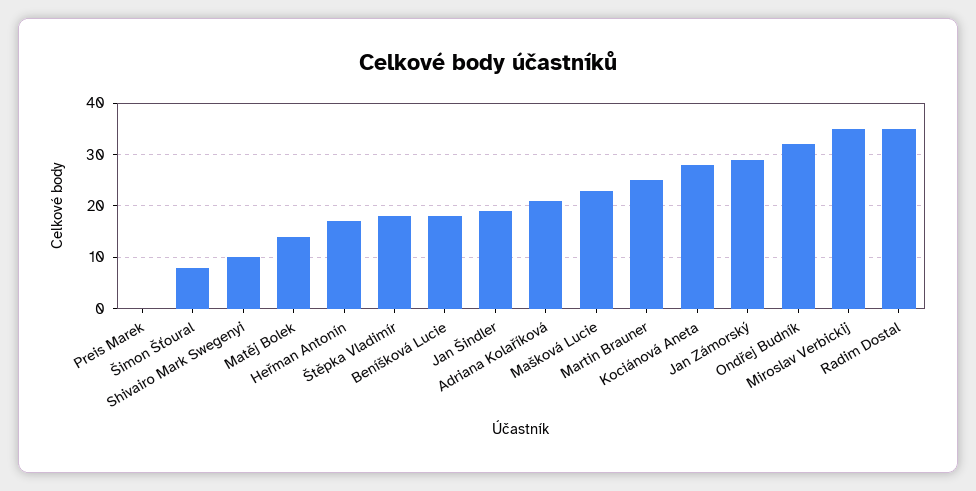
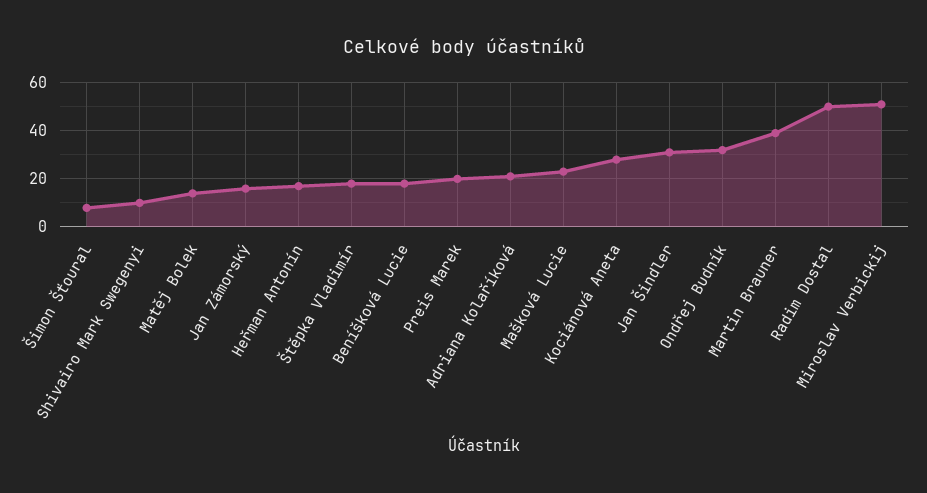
Preis Marek: 0 -> 20
Jan Šindler: 20 -> 30
Martin Brauner: 25 -> 40
Jan Zámorský: 30 -> 15
Miroslav Verbickij: 35 -> 50
Radim Dostal: 35 -> 50

